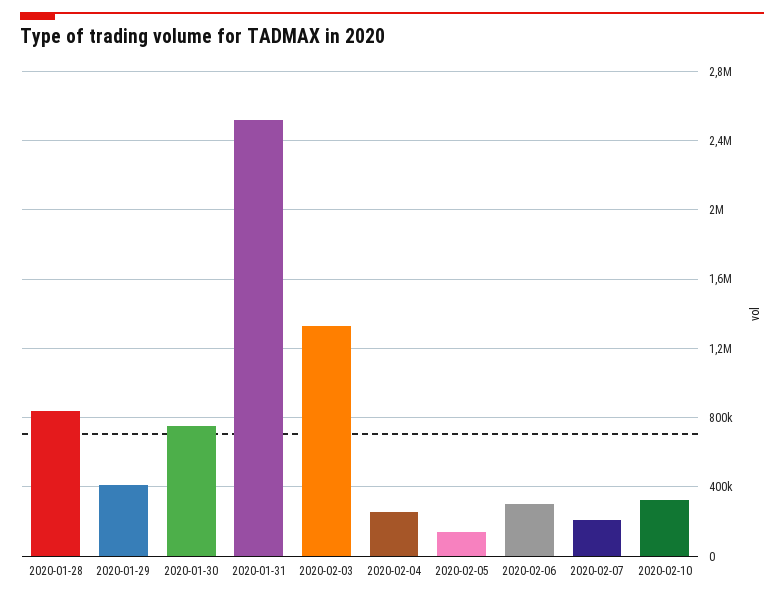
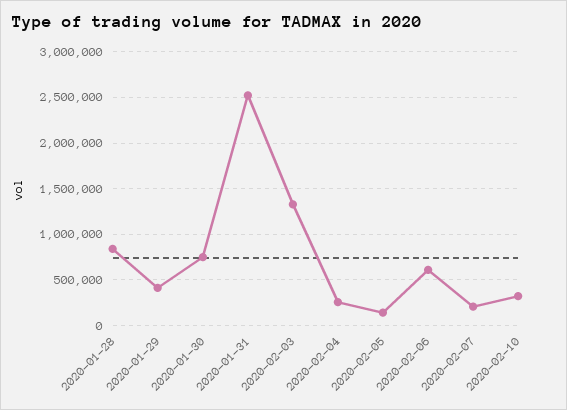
2020-02-06: 300000 -> 600000

